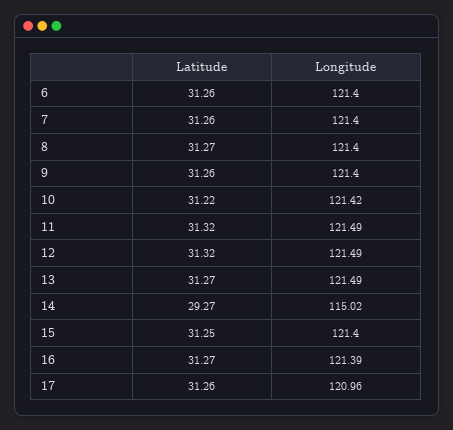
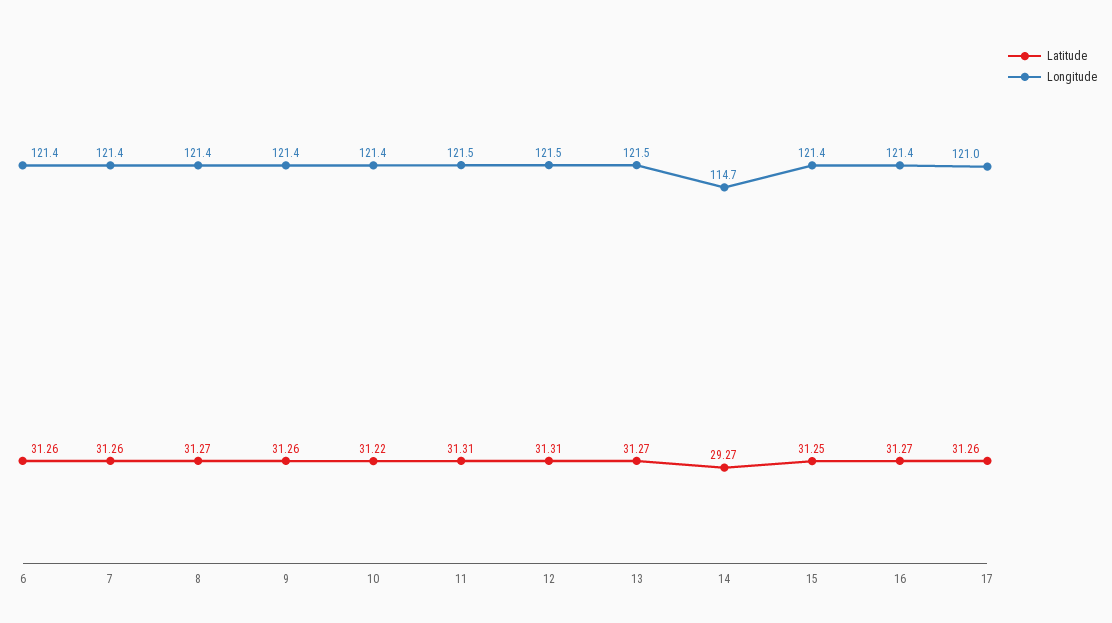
Latitude, 11: 31.32 -> 31.31
Latitude, 12: 31.32 -> 31.31
Longitude, 14: 115.02 -> 114.7

